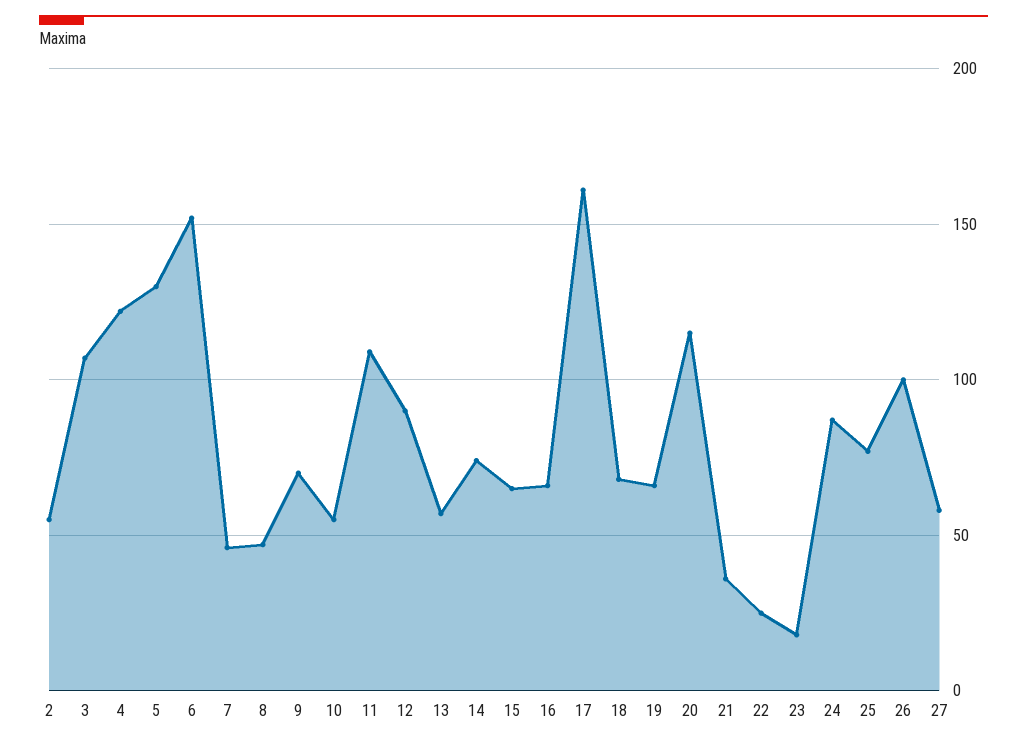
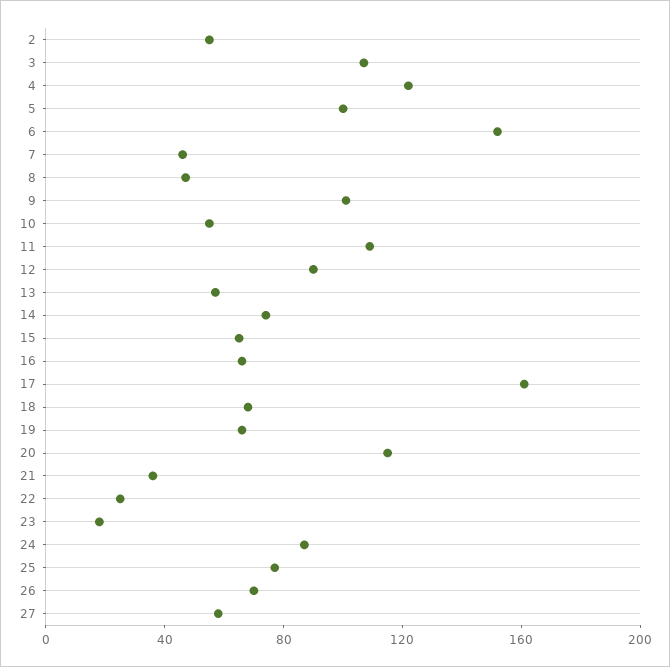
5: 130 -> 100
9: 70 -> 100
26: 100 -> 70

